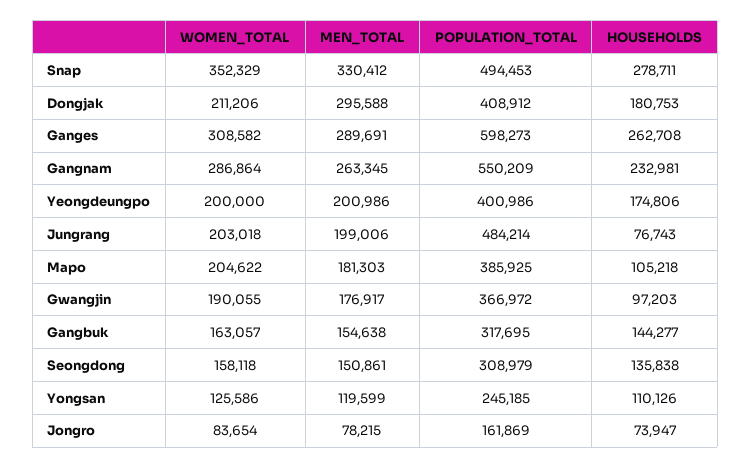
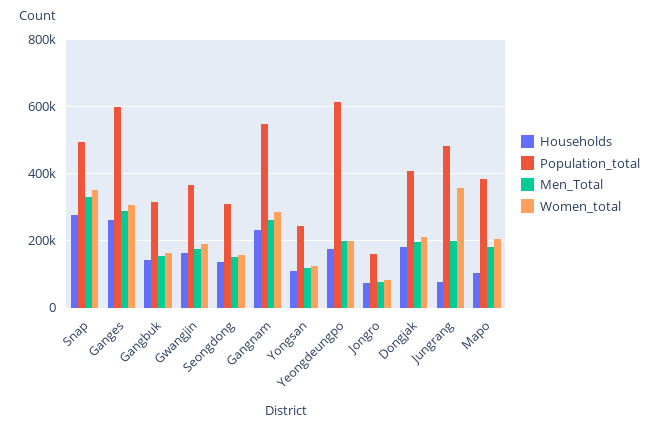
MEN_TOTAL, Dongjak: 295588 -> 200000
POPULATION_TOTAL, Yeongdeungpo: 400986 -> 620000
WOMEN_TOTAL, Jungrang: 203018 -> 360000
HOUSEHOLDS, Gwangjin: 97203 -> 160000

